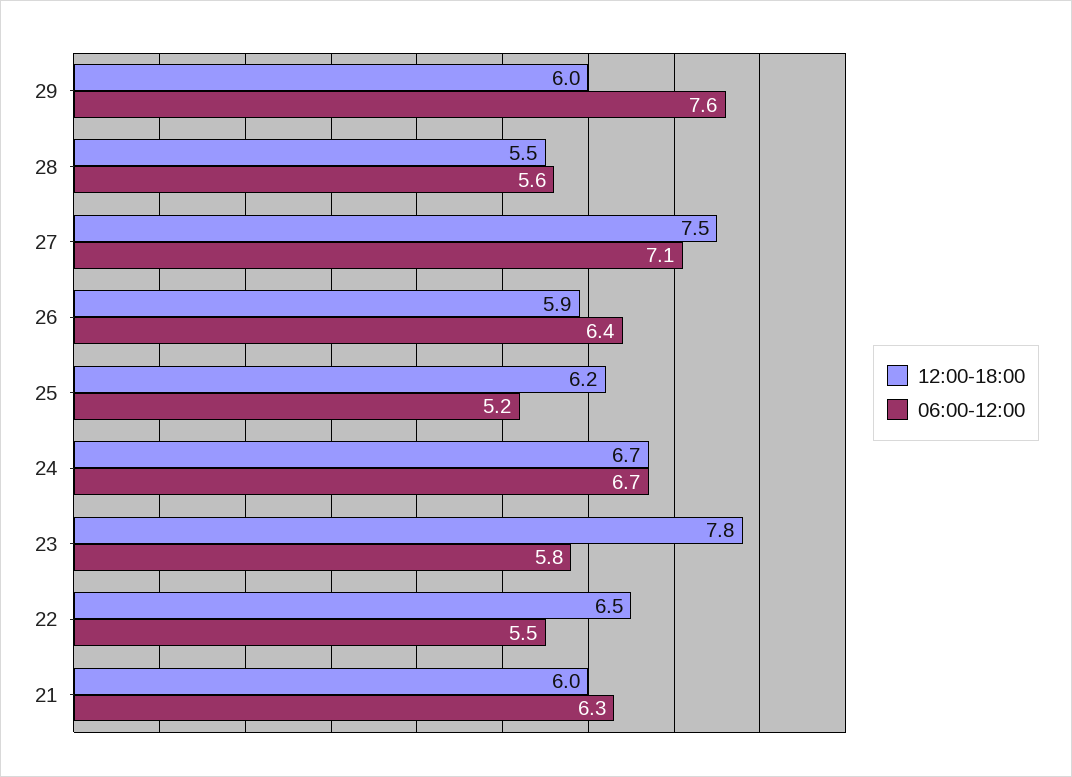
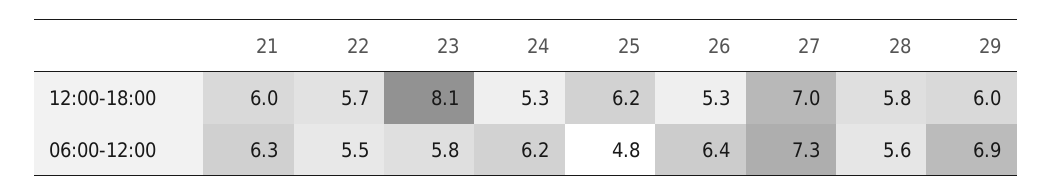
06:00-12:00, 29: 7.6 -> 6.9
12:00-18:00, 28: 5.5 -> 5.8
12:00-18:00, 27: 7.5 -> 7
06:00-12:00, 27: 7.1 -> 7.3
12:00-18:00, 26: 5.9 -> 5.3
06:00-12:00, 25: 5.2 -> 4.8
12:00-18:00, 24: 6.7 -> 5.3
06:00-12:00, 24: 6.7 -> 6.2
12:00-18:00, 23: 7.8 -> 8.1
12:00-18:00, 22: 6.5 -> 5.7

